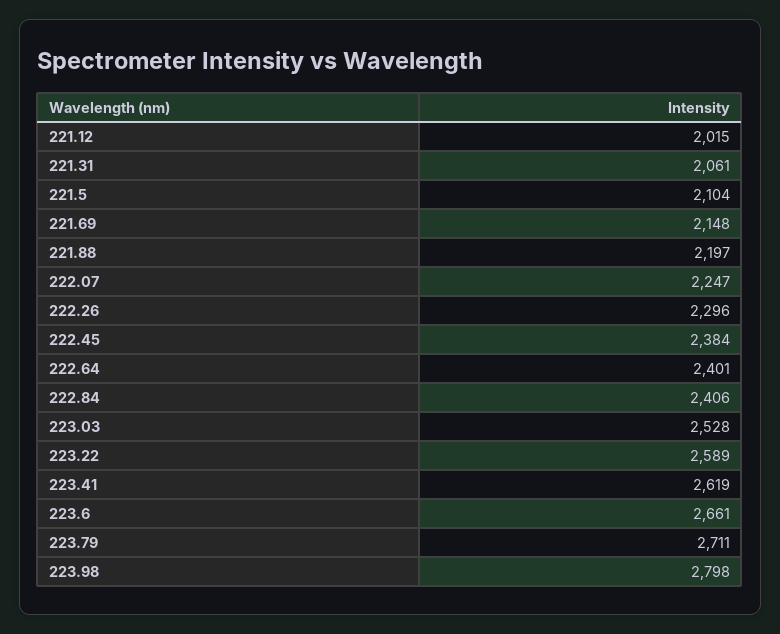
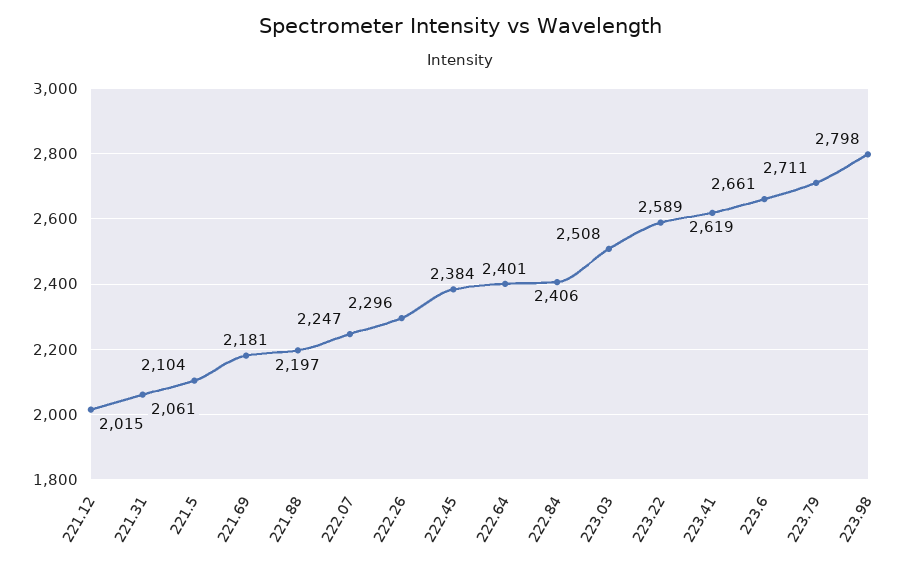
221.69: 2148 -> 2181
223.03: 2528 -> 2508

